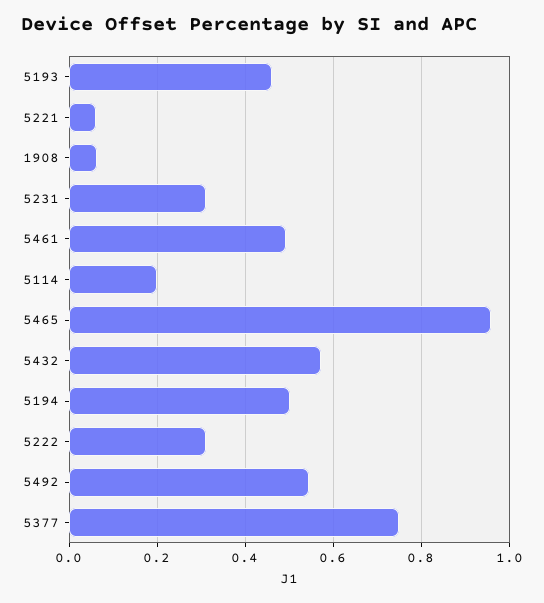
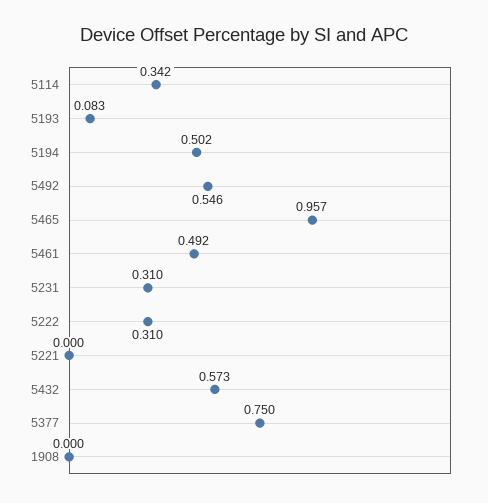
5193: 0.46 -> 0.083
5221: 0.06 -> 0
1908: 0.06 -> 0
5114: 0.2 -> 0.342

